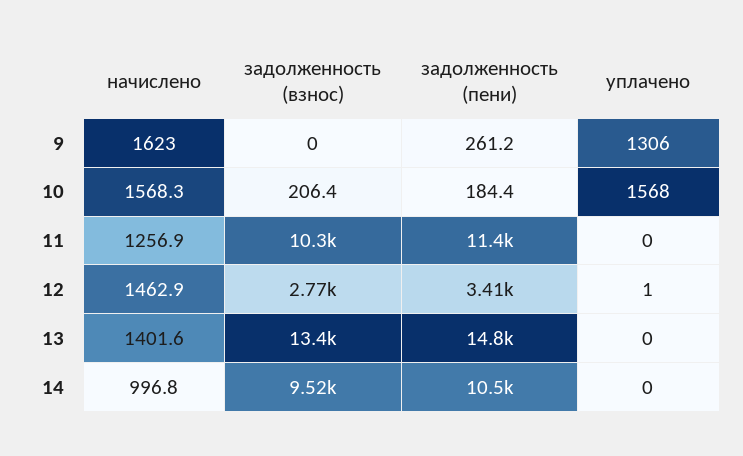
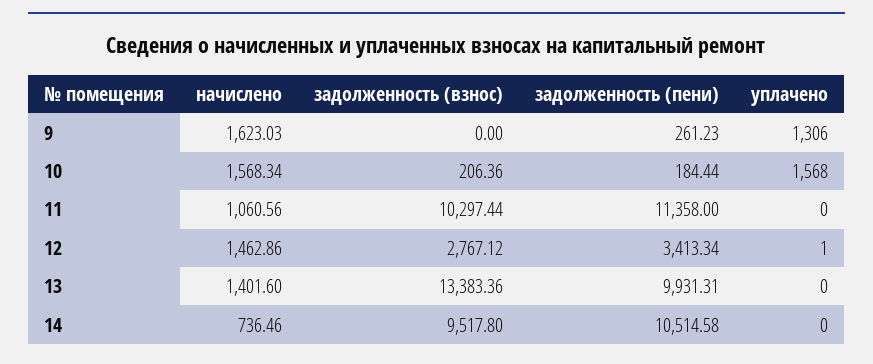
начислено, 11: 1256.9 -> 1060.56
задолженность (пени), 13: 14800 -> 9931.31
начислено, 14: 996.8 -> 736.46

